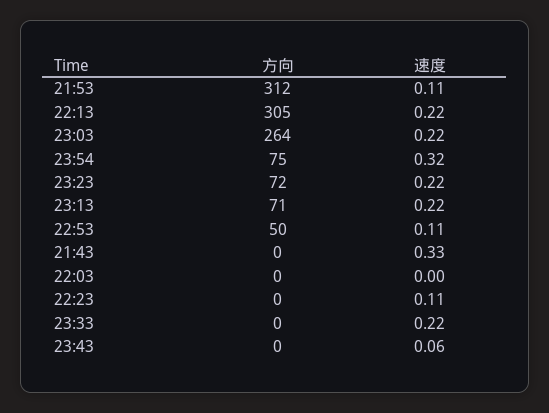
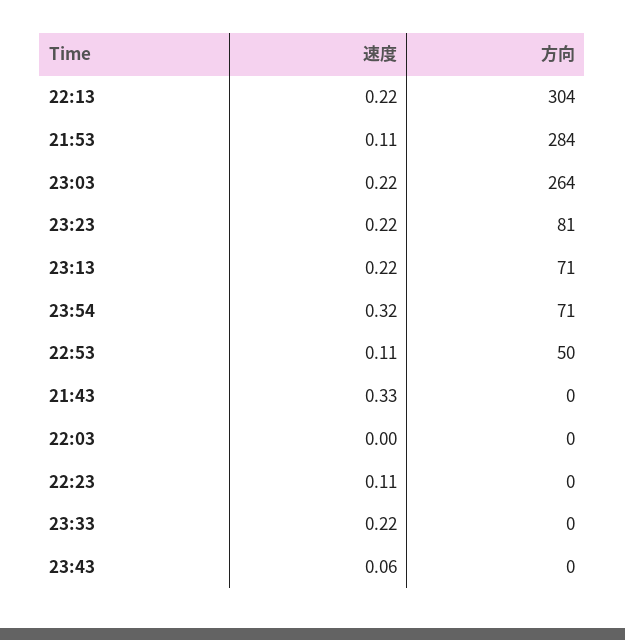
方向, 21:53: 312 -> 284
方向, 22:13: 305 -> 304
方向, 23:54: 75 -> 71
方向, 23:23: 72 -> 81

